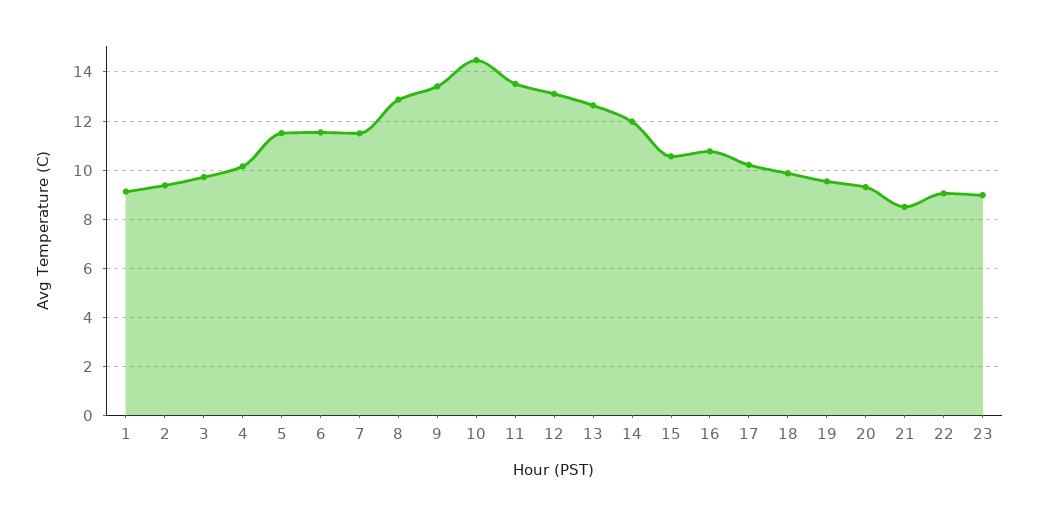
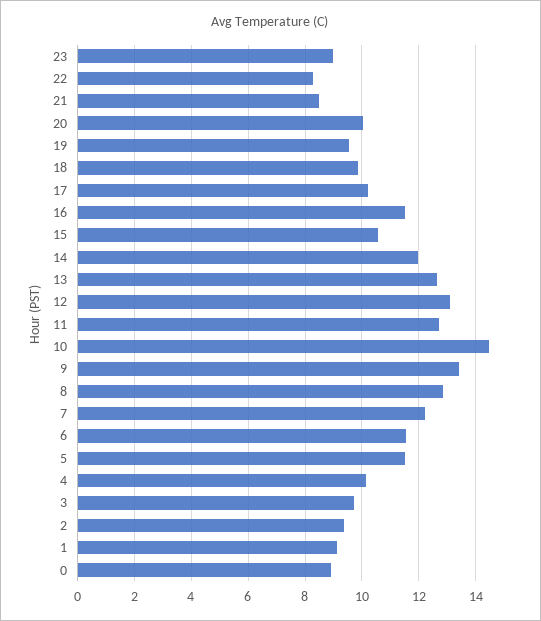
7: 11.5 -> 12.25
11: 13.5 -> 12.75
16: 10.75 -> 11.5
20: 9.25 -> 10
22: 9 -> 8.25
0: none -> 9

